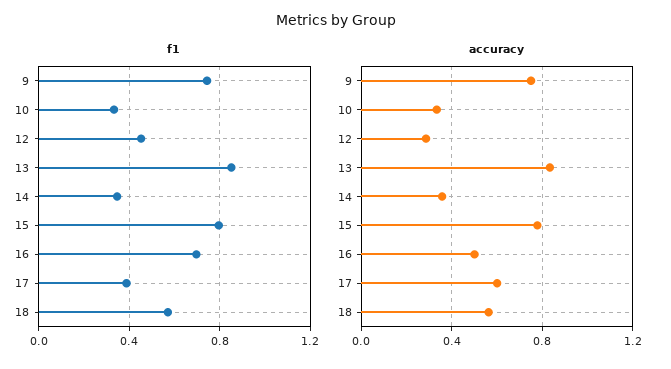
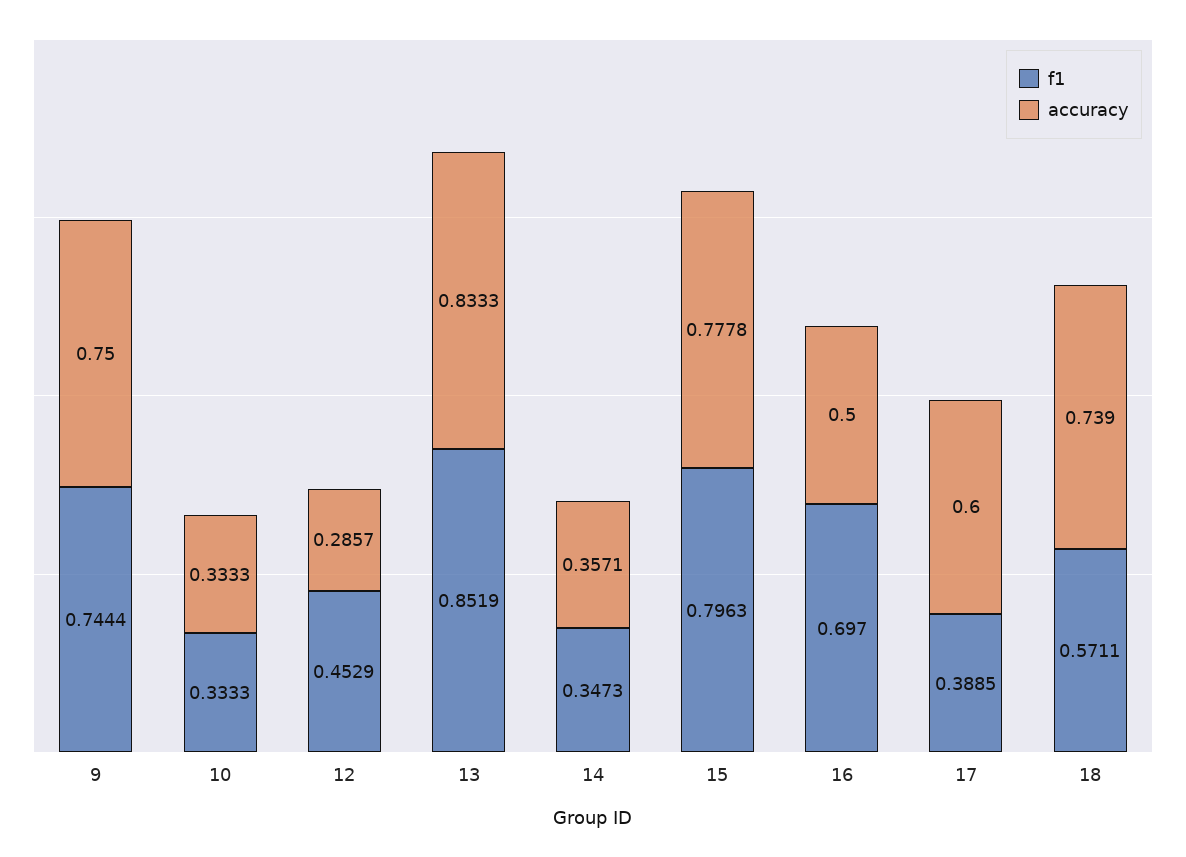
accuracy, 18: 0.55 -> 0.739

